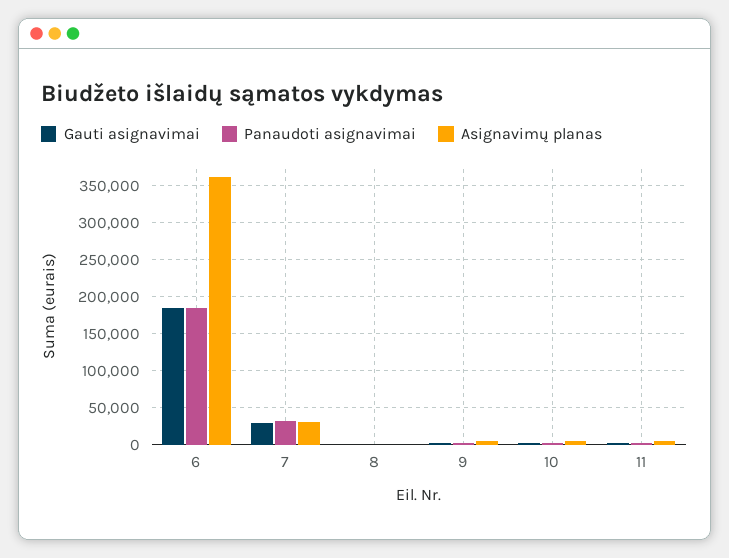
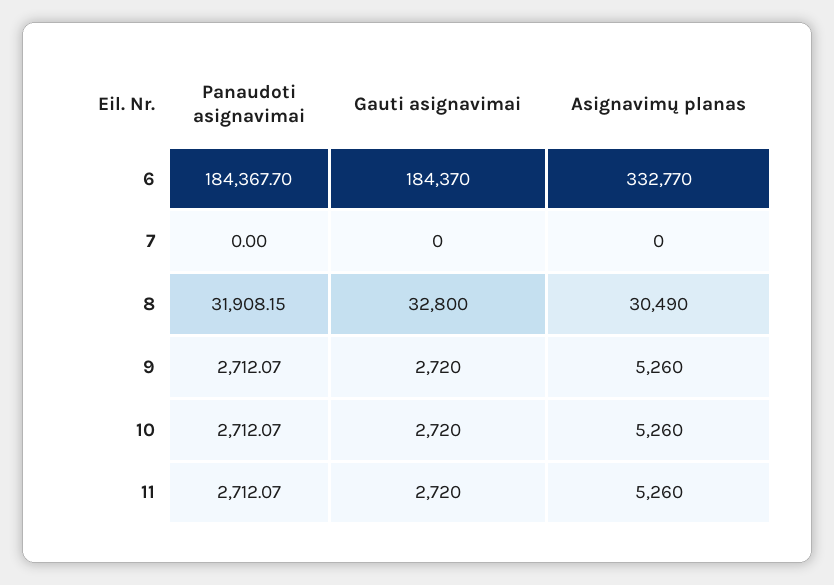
Asignavimų planas, 6: 360000 -> 332770
Gauti asignavimai, 7: 30000 -> 0
Panaudoti asignavimai, 7: 30000 -> 0
Asignavimų planas, 7: 30000 -> 0
Gauti asignavimai, 8: 0 -> 32800
Panaudoti asignavimai, 8: 0 -> 31908.15
Asignavimų planas, 8: 0 -> 30490

